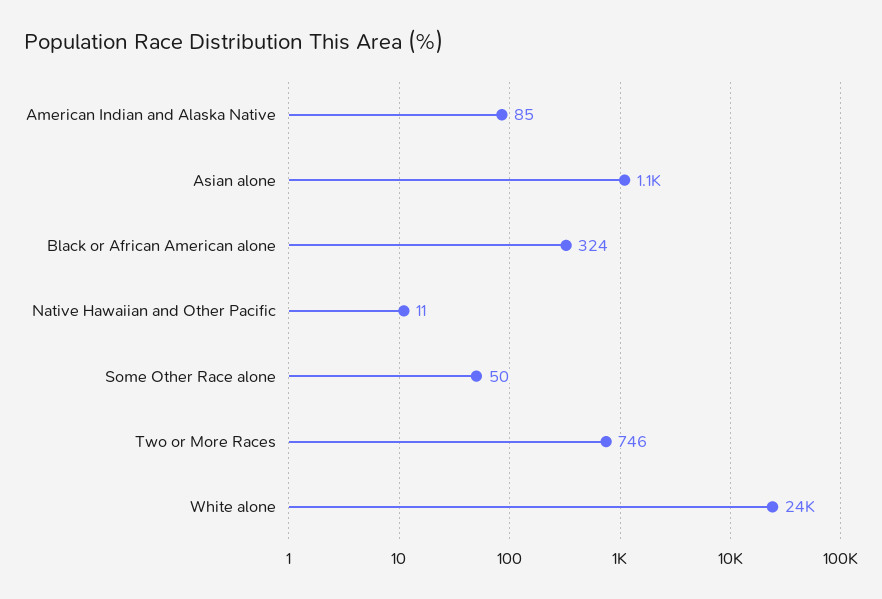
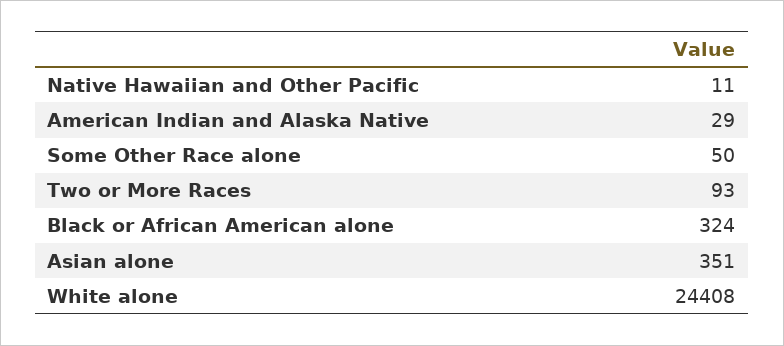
American Indian and Alaska Native: 85 -> 29
Asian alone: 1100 -> 351
Two or More Races: 746 -> 93

